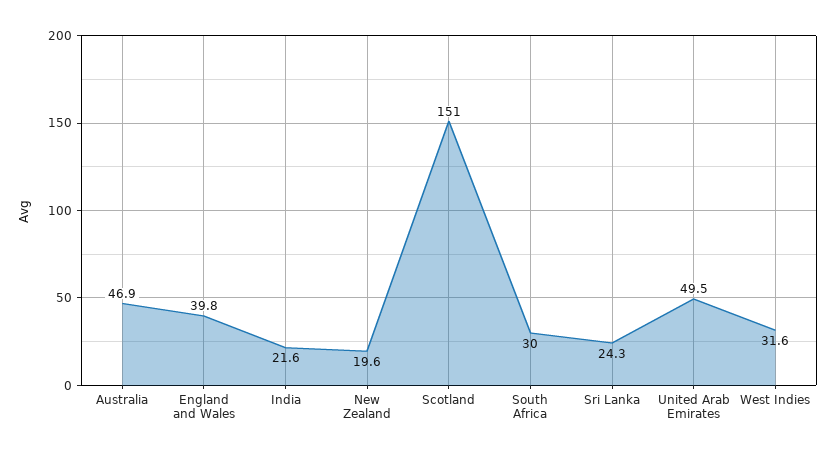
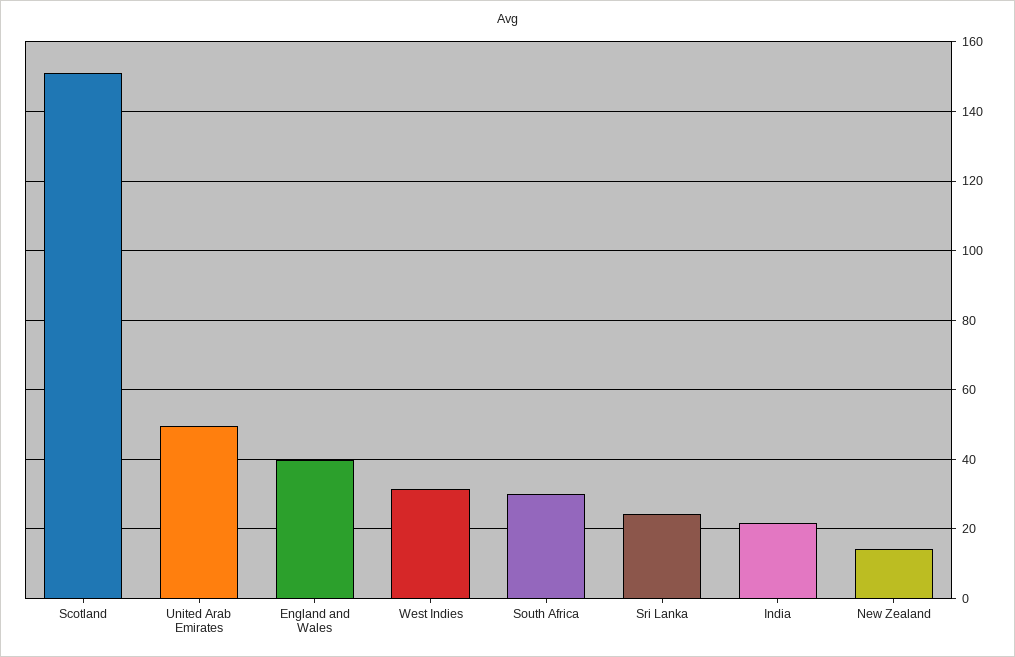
Australia: 46.9 -> none
New Zealand: 19.6 -> 14

